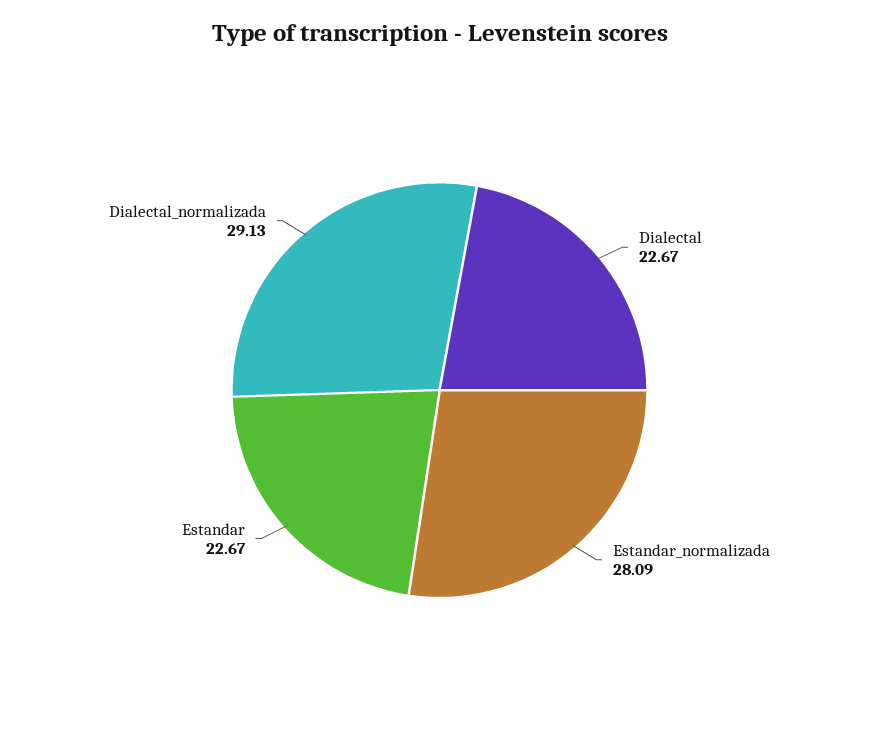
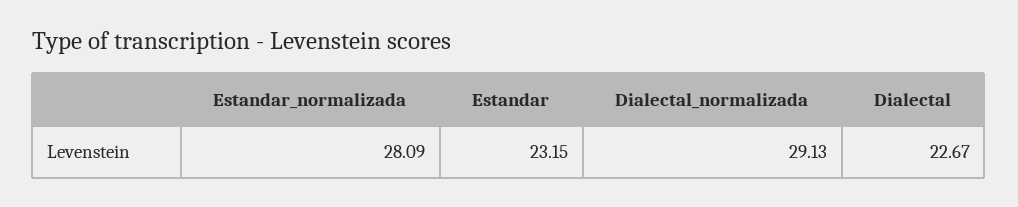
Estandar: 22.67 -> 23.15

